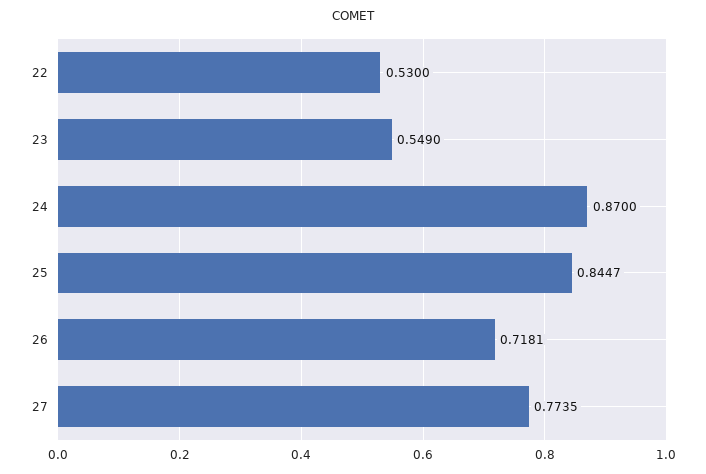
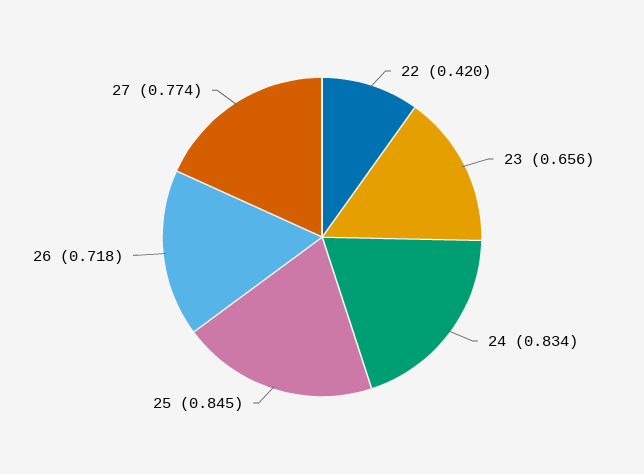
22: 0.53 -> 0.42
23: 0.549 -> 0.656
24: 0.87 -> 0.834

